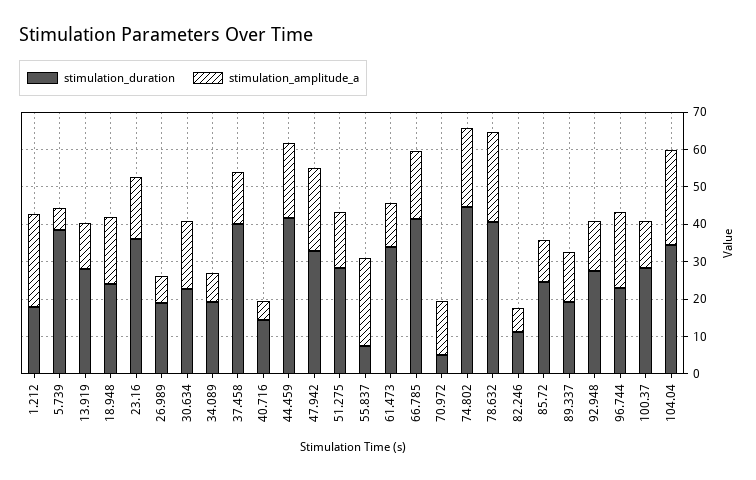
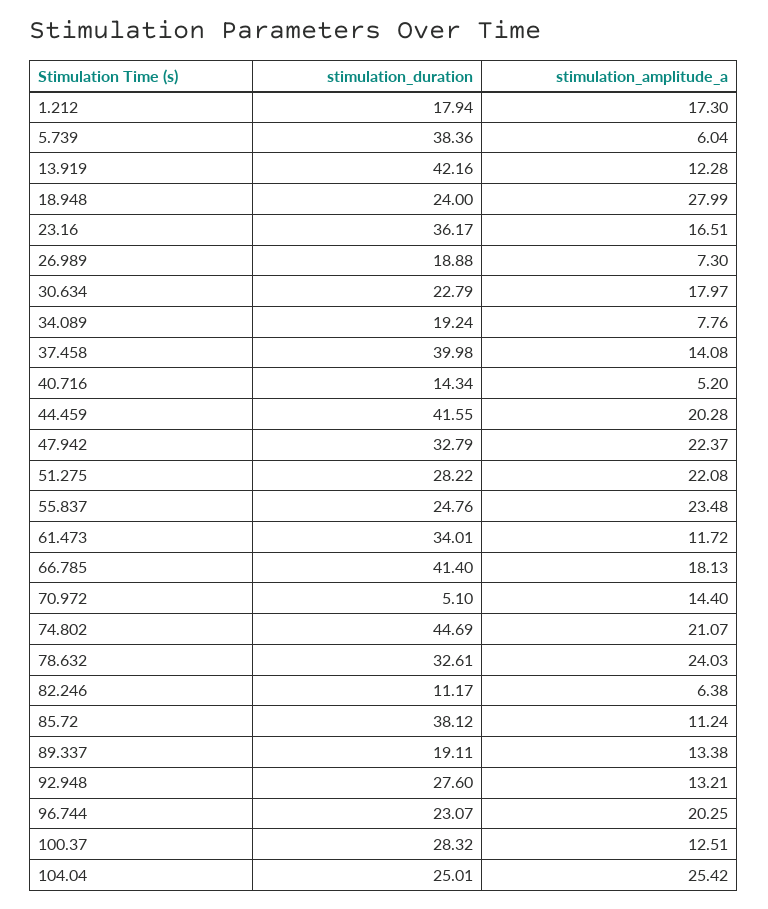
stimulation_amplitude_a, 1.212: 25 -> 17.3
stimulation_duration, 13.919: 27.5 -> 42.16
stimulation_amplitude_a, 18.948: 17.5 -> 27.99
stimulation_amplitude_a, 51.275: 15 -> 22.08
stimulation_duration, 55.837: 7.5 -> 24.76
stimulation_duration, 78.632: 40 -> 32.61
stimulation_duration, 85.72: 25 -> 38.12
stimulation_duration, 104.04: 35 -> 25.01

